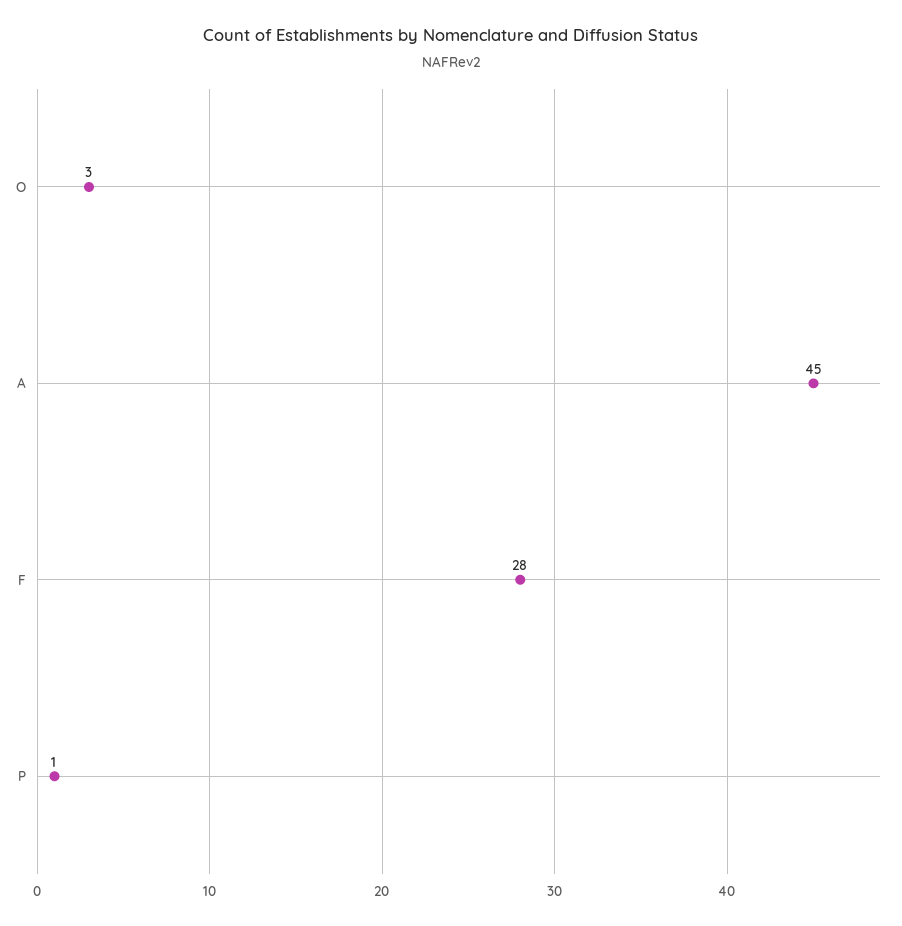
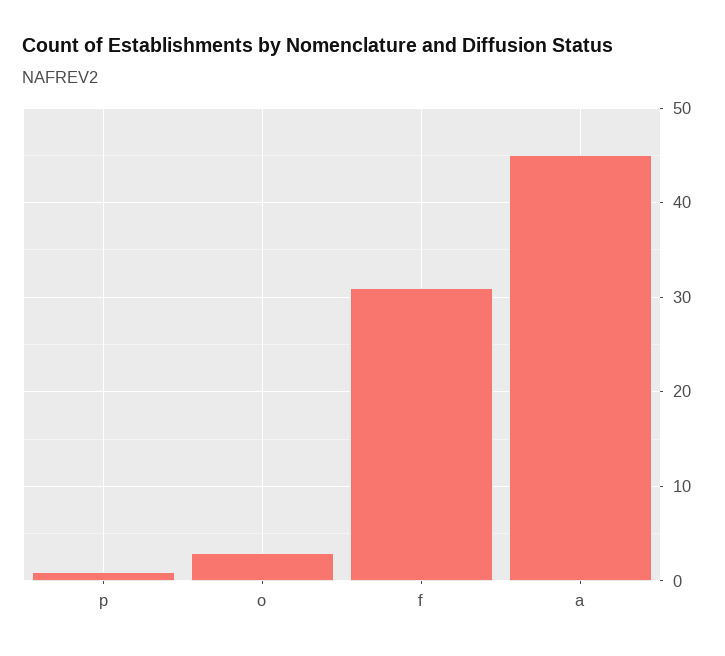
F: 28 -> 31

